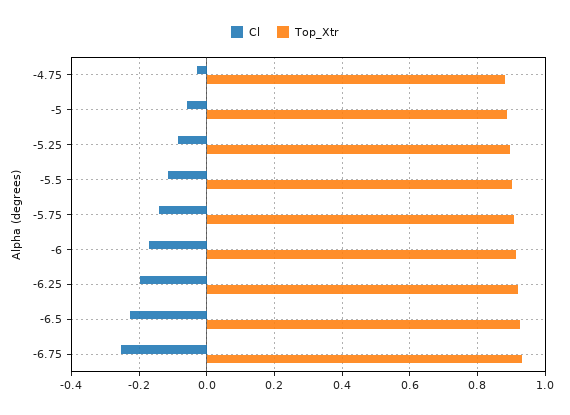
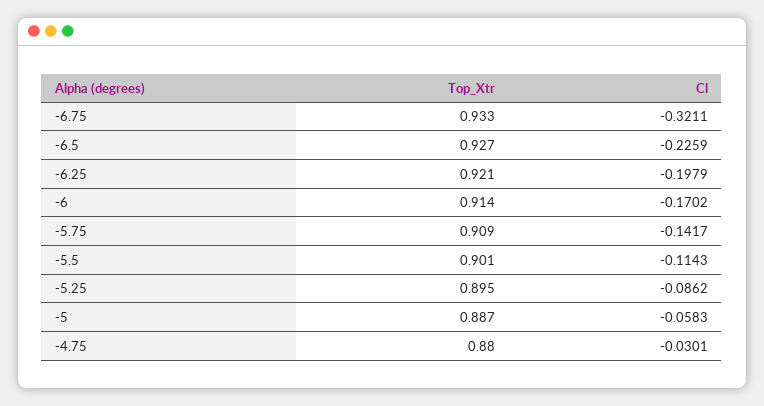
Cl, -6.75: -0.26 -> -0.3211

